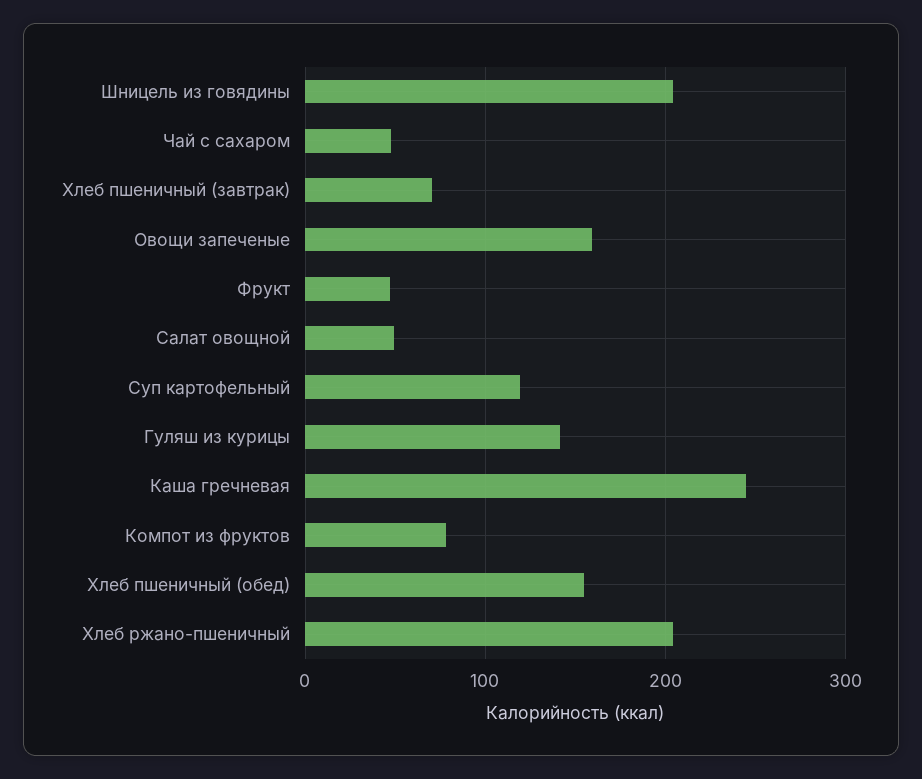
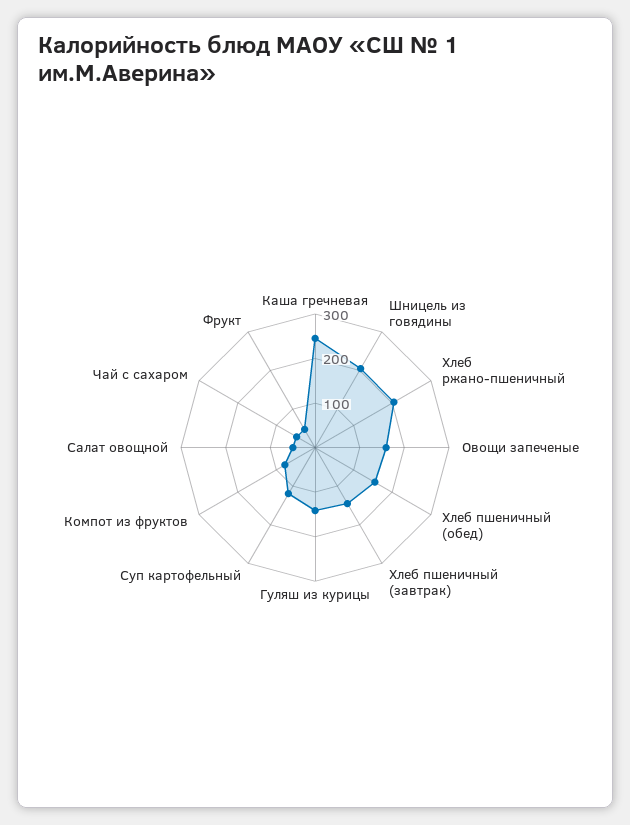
Хлеб пшеничный (завтрак): 70 -> 140

